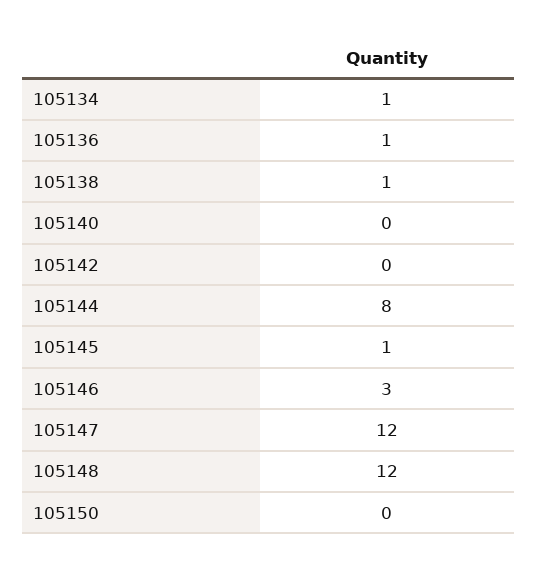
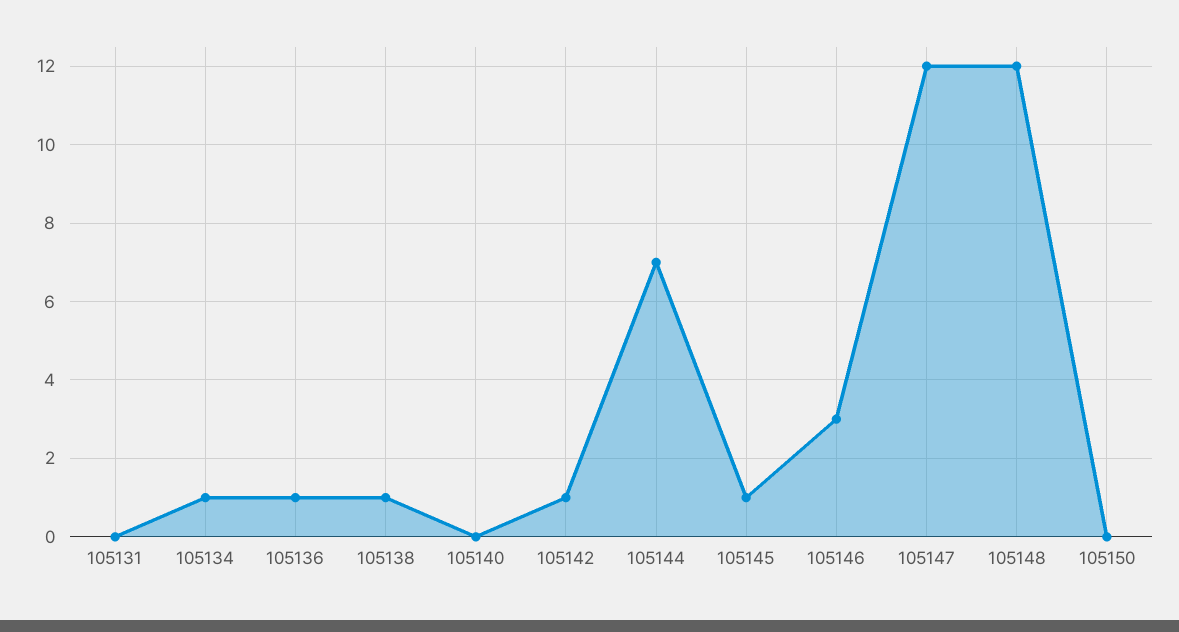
105142: 0 -> 1
105144: 8 -> 7
105131: none -> 0

